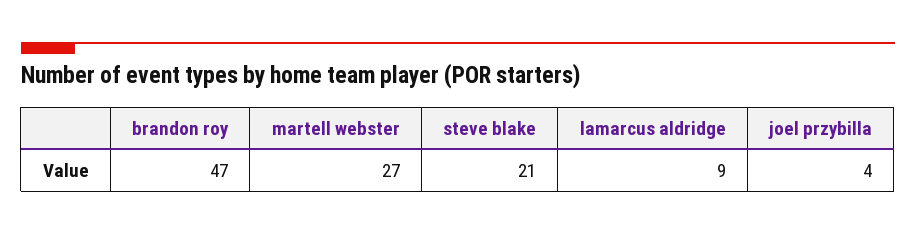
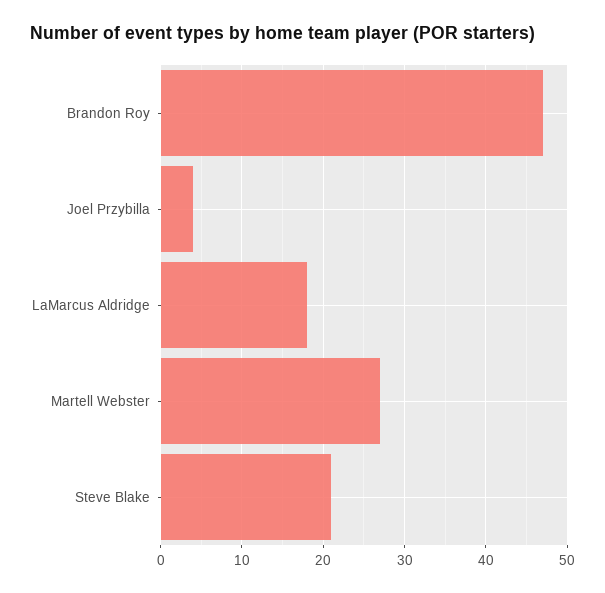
lamarcus aldridge: 9 -> 18

